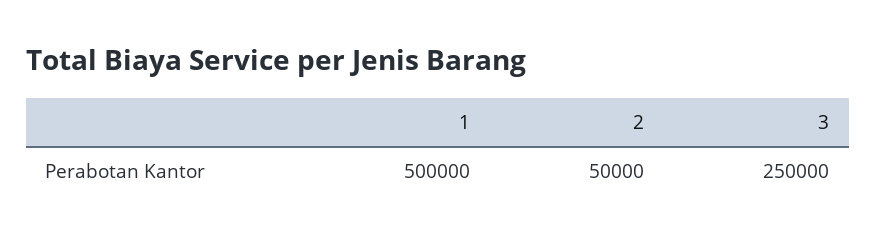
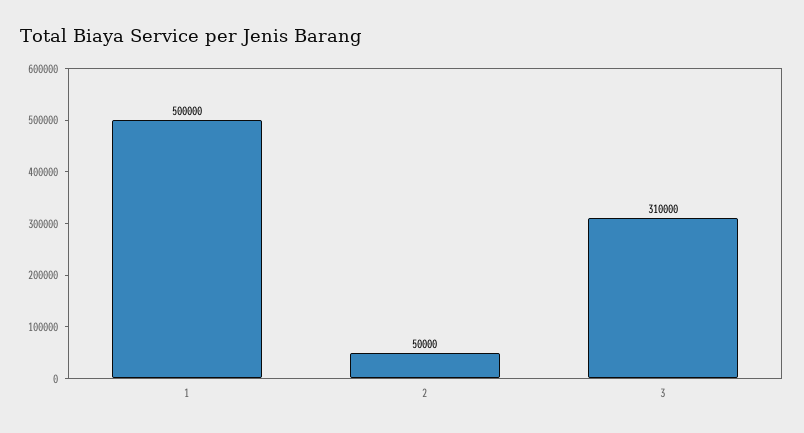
3: 250000 -> 310000

